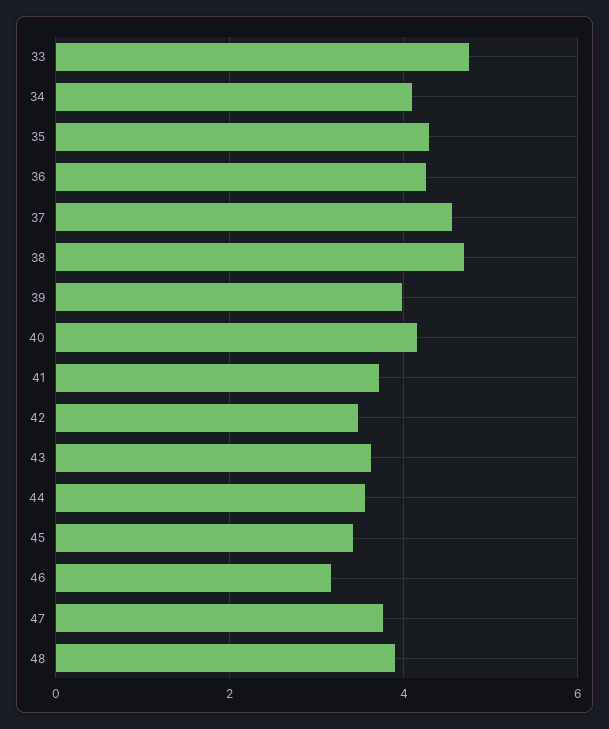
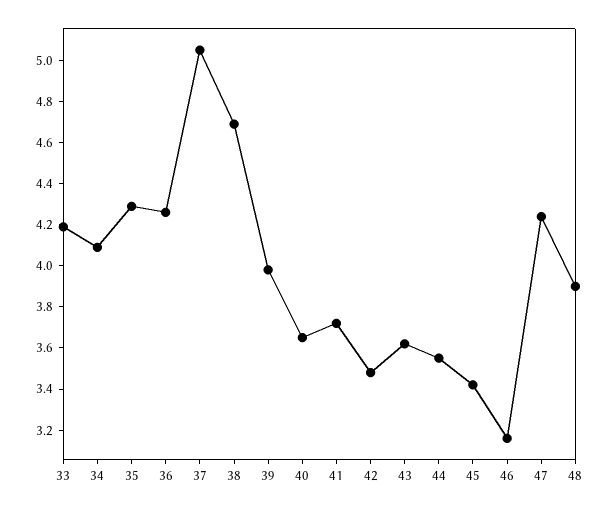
33: 4.8 -> 4.2
37: 4.6 -> 5.05
40: 4.2 -> 3.65
47: 3.8 -> 4.25

